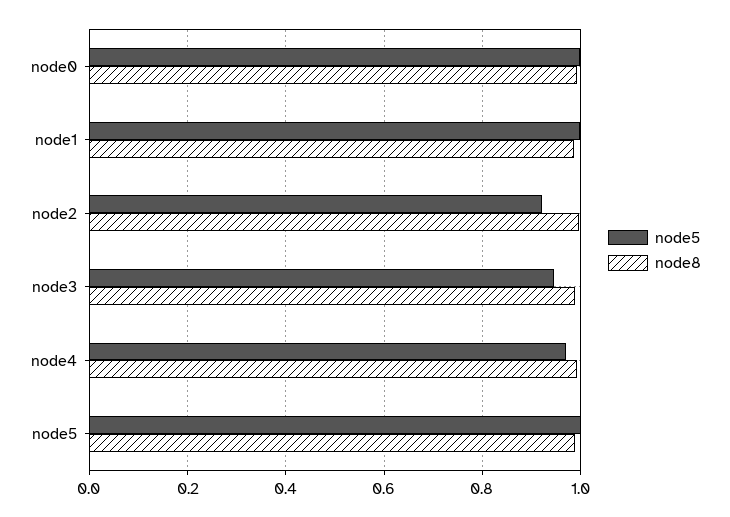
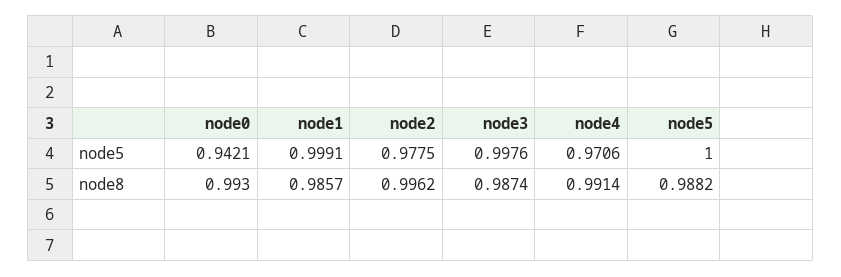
node5, node0: 1 -> 0.9421
node5, node2: 0.92 -> 0.9775
node5, node3: 0.94 -> 0.9976

